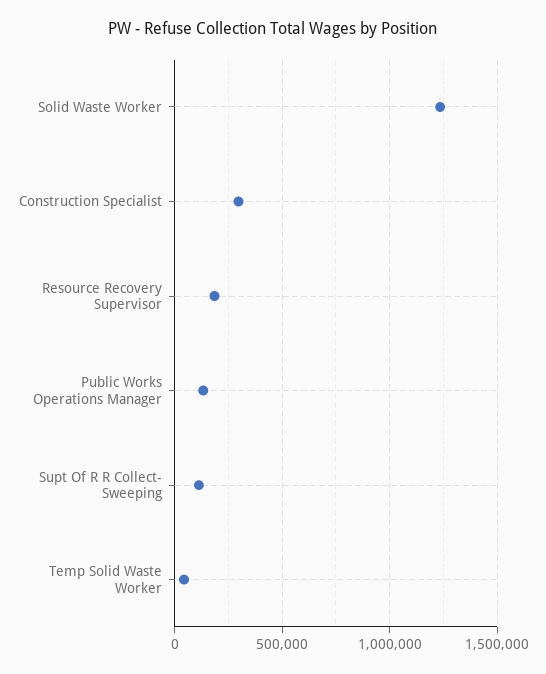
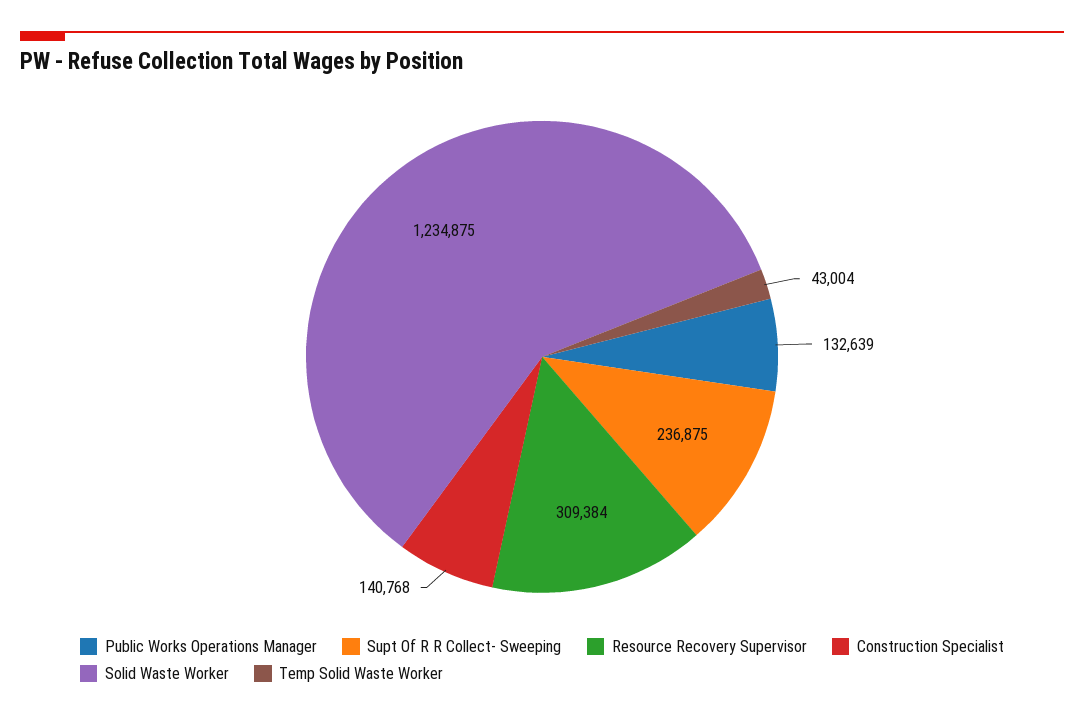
Construction Specialist: 300000 -> 140768
Resource Recovery Supervisor: 200000 -> 309384
Supt Of R R Collect- Sweeping: 100000 -> 236875

